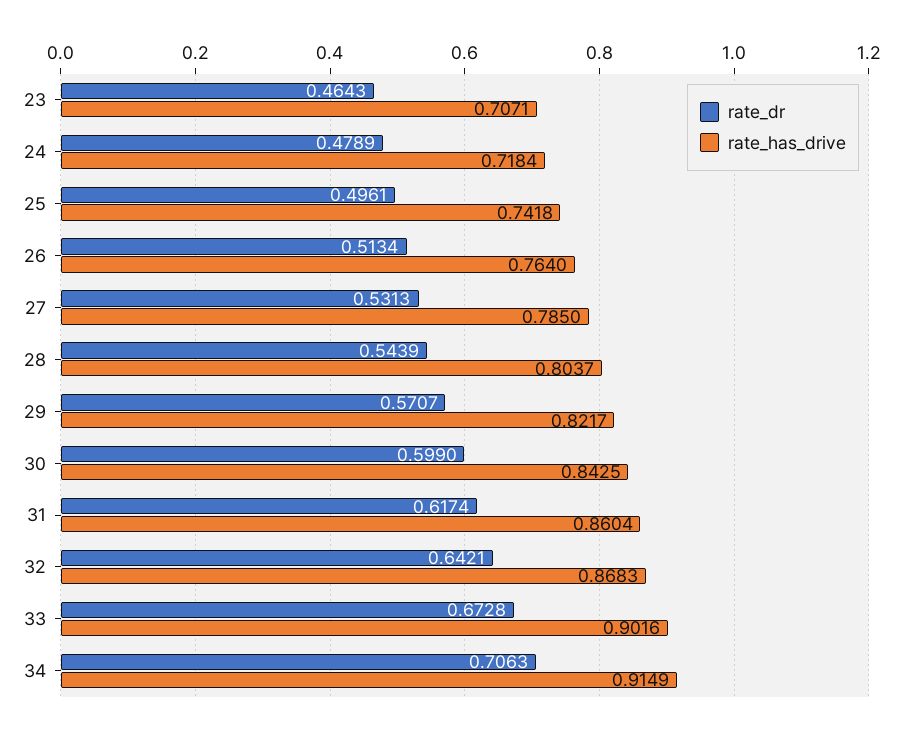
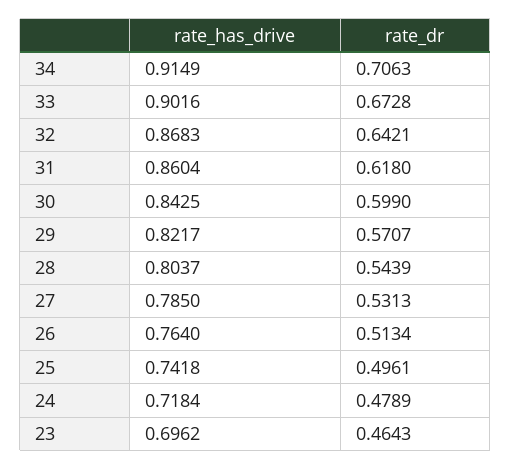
rate_has_drive, 23: 0.7071 -> 0.6962
rate_dr, 31: 0.6174 -> 0.618

